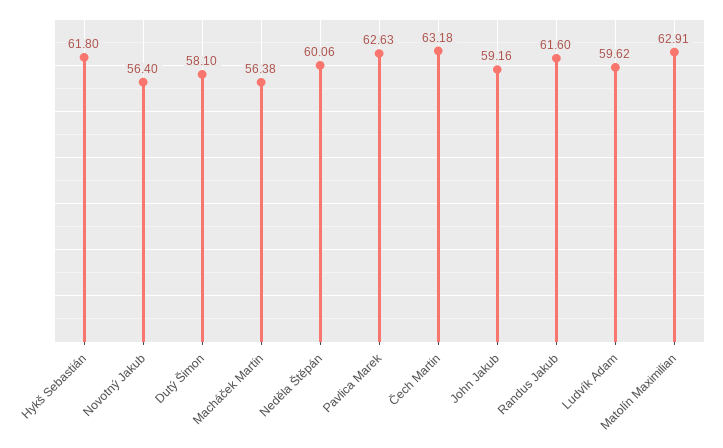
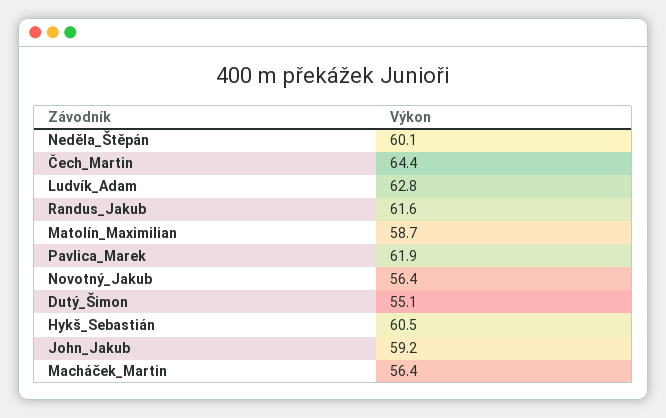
Hykš Sebastián: 61.8 -> 60.5
Dutý Šimon: 58.1 -> 55.1
Pavlica Marek: 62.63 -> 61.9
Čech Martin: 63.18 -> 64.4
Ludvík Adam: 59.62 -> 62.8
Matolín Maximilian: 62.91 -> 58.7

